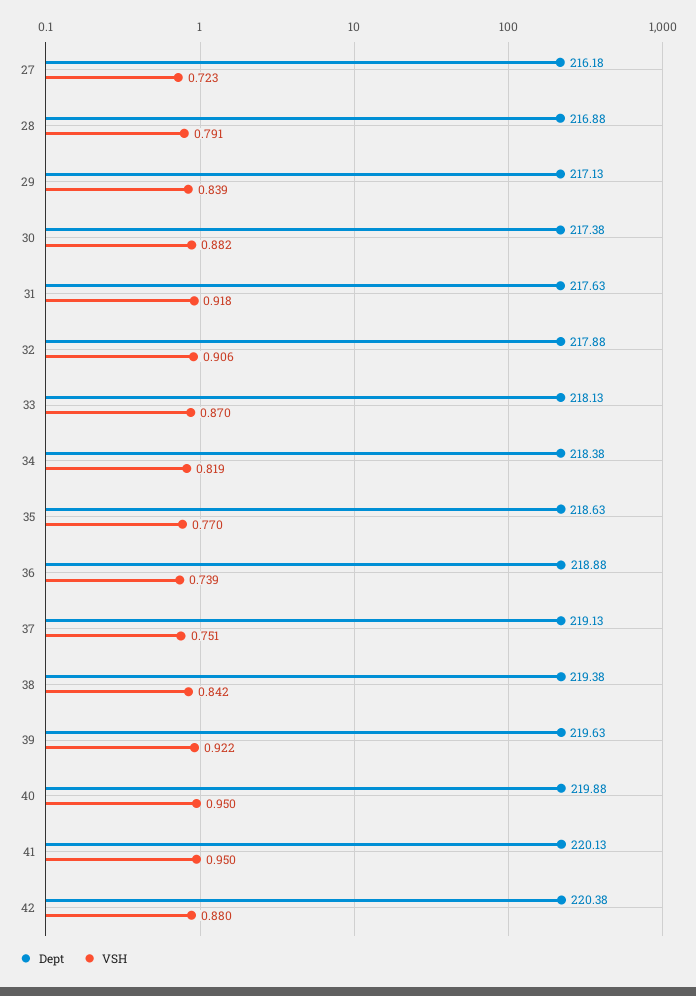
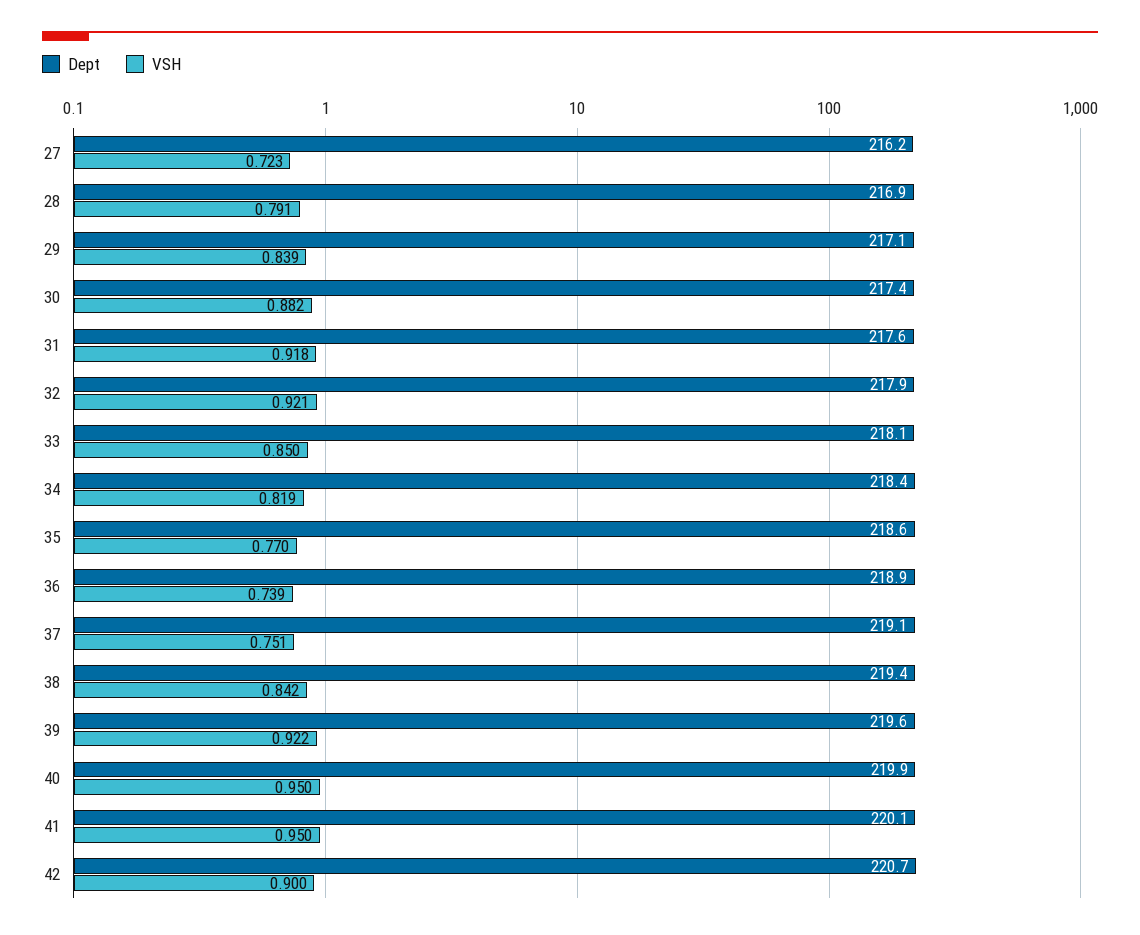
VSH, 32: 0.906 -> 0.921
VSH, 33: 0.87 -> 0.85
Dept, 42: 220.38 -> 220.7
VSH, 42: 0.88 -> 0.9

